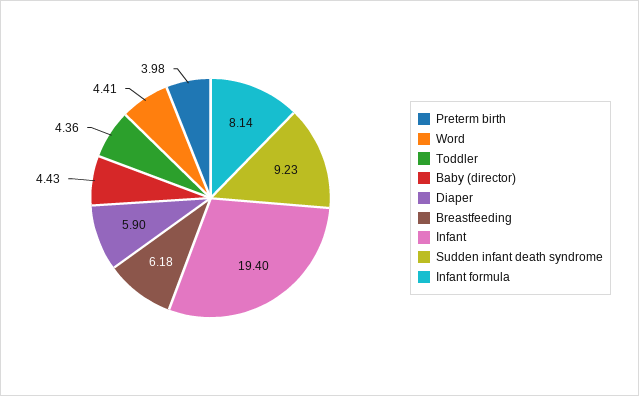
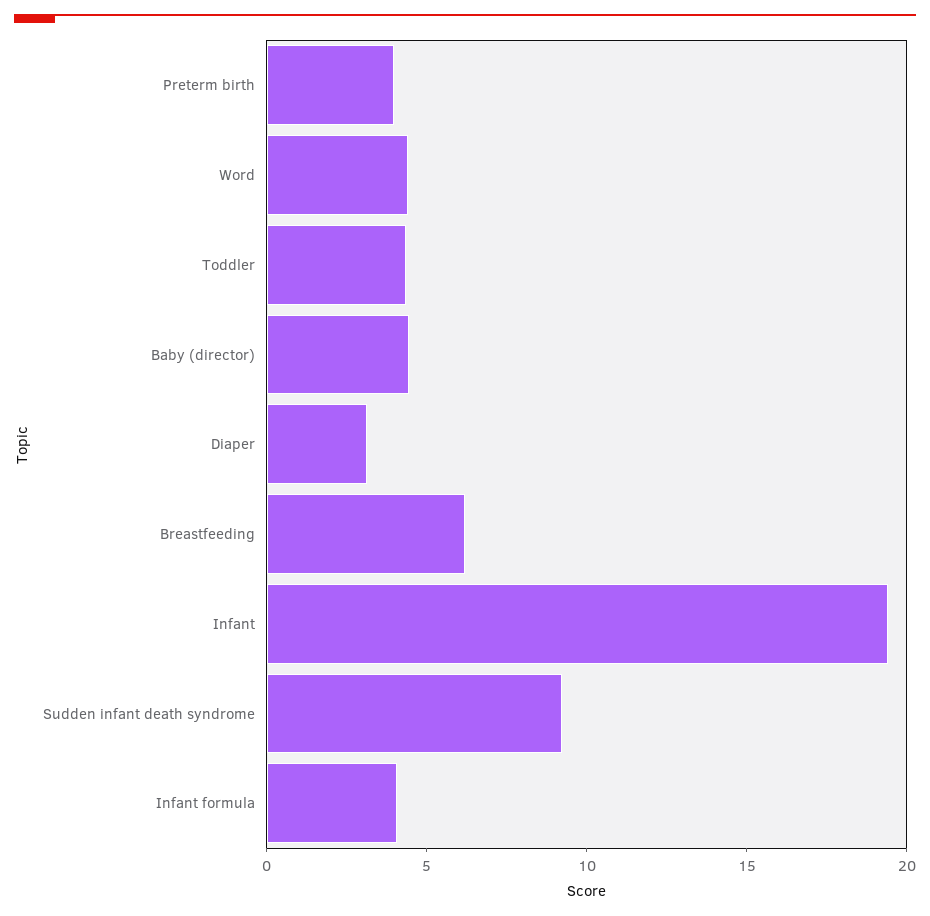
Diaper: 5.9 -> 3
Infant formula: 8.14 -> 4

